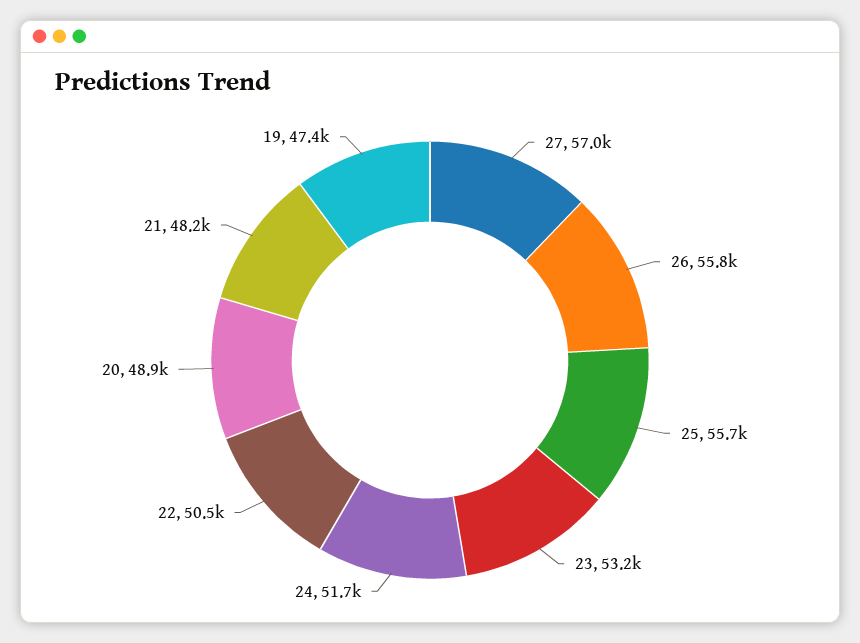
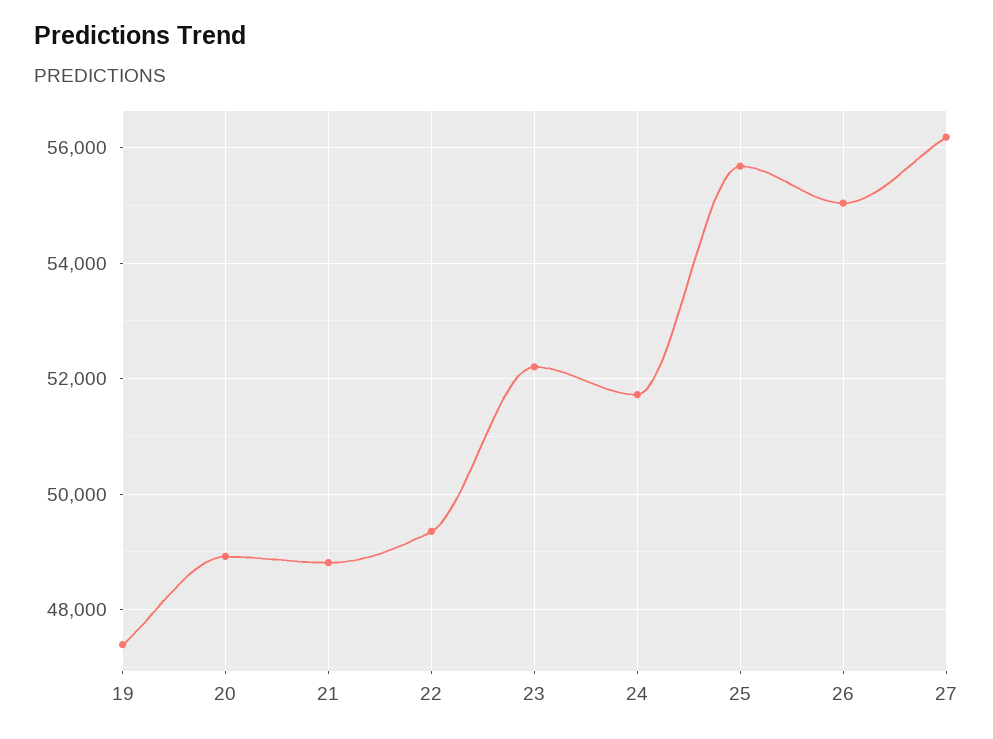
27: 57000 -> 56200
26: 55800 -> 55000
23: 53200 -> 52200
22: 50500 -> 49400
21: 48200 -> 48800

